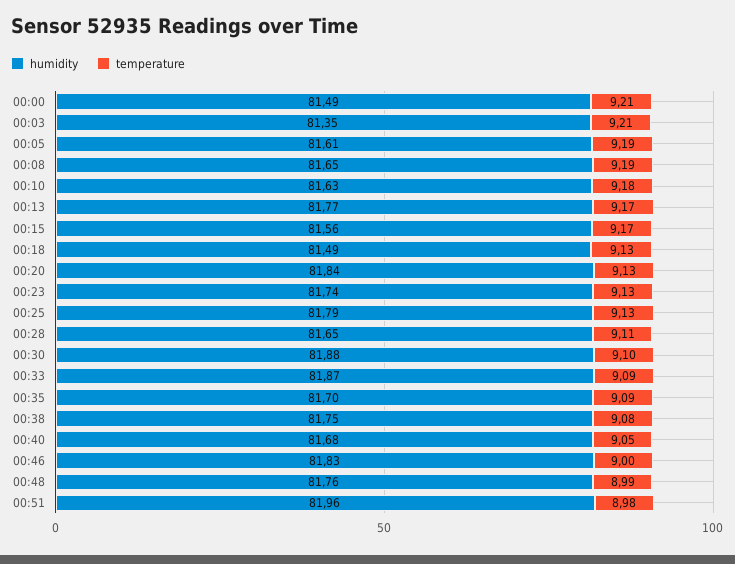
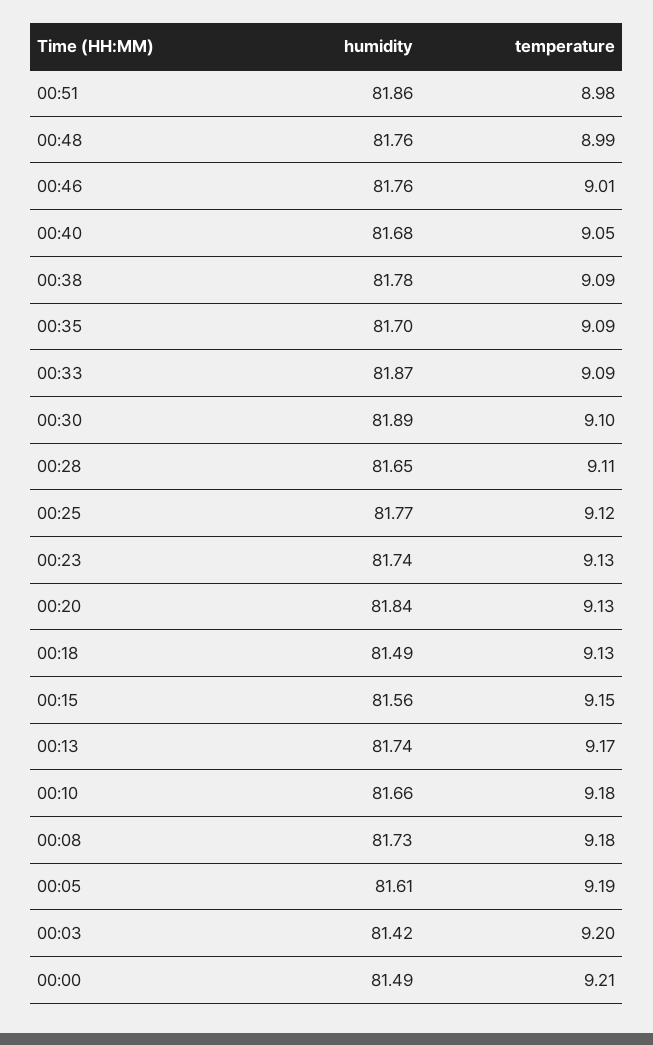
humidity, 00:03: 81.35 -> 81.42
temperature, 00:03: 9.21 -> 9.2
humidity, 00:08: 81.65 -> 81.73
temperature, 00:08: 9.19 -> 9.18
humidity, 00:10: 81.63 -> 81.66
humidity, 00:13: 81.77 -> 81.74
temperature, 00:15: 9.17 -> 9.15
humidity, 00:25: 81.79 -> 81.77
temperature, 00:25: 9.13 -> 9.12
humidity, 00:30: 81.88 -> 81.89
humidity, 00:38: 81.75 -> 81.78
temperature, 00:38: 9.08 -> 9.09
humidity, 00:46: 81.83 -> 81.76
temperature, 00:46: 9 -> 9.01
humidity, 00:51: 81.96 -> 81.86

